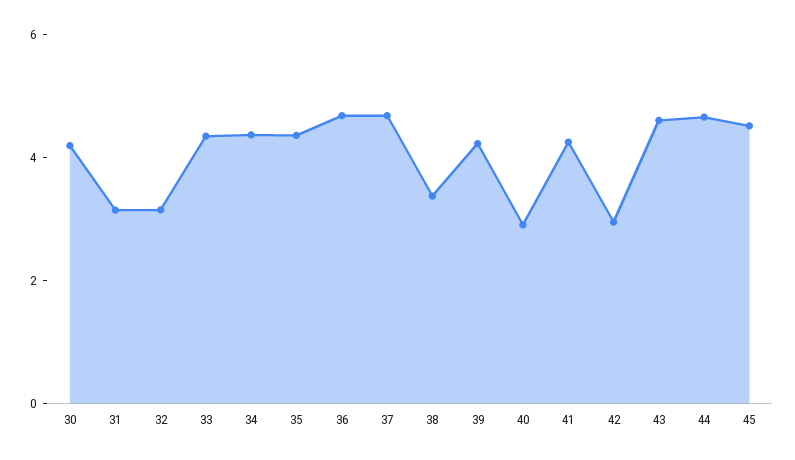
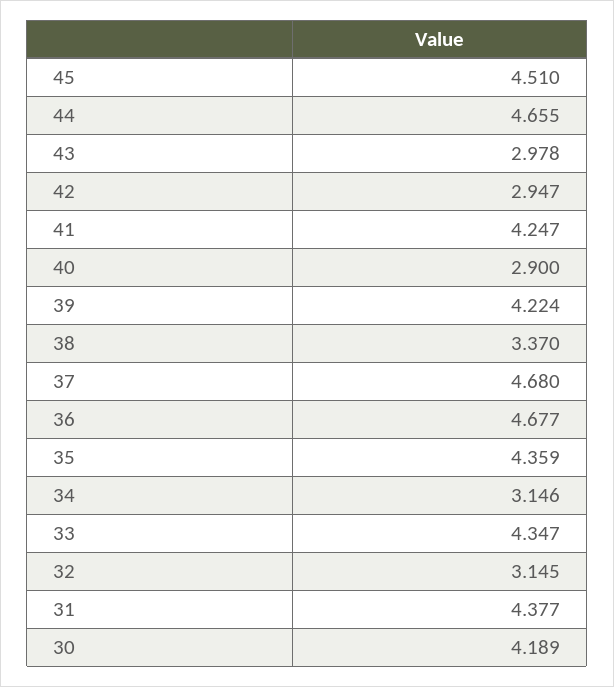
31: 3 -> 4.377
34: 4.5 -> 3.146
43: 4.5 -> 2.978

